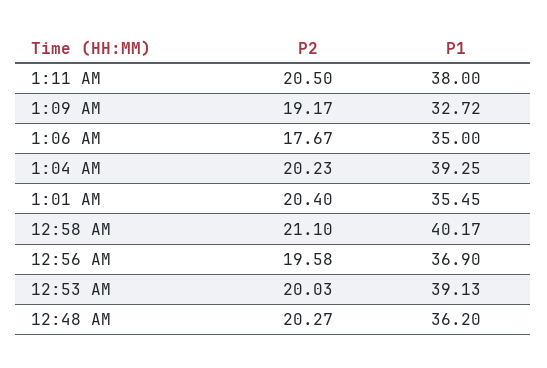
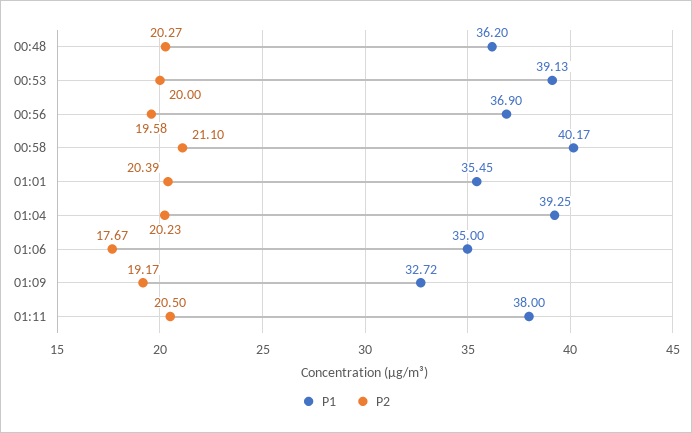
P2, 1:01 AM: 20.4 -> 20.39
P2, 12:53 AM: 20.03 -> 20

